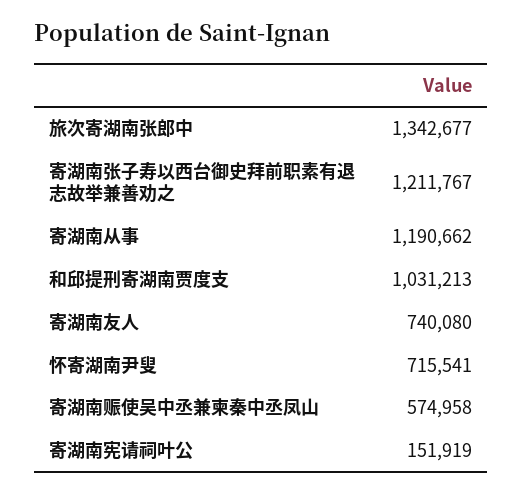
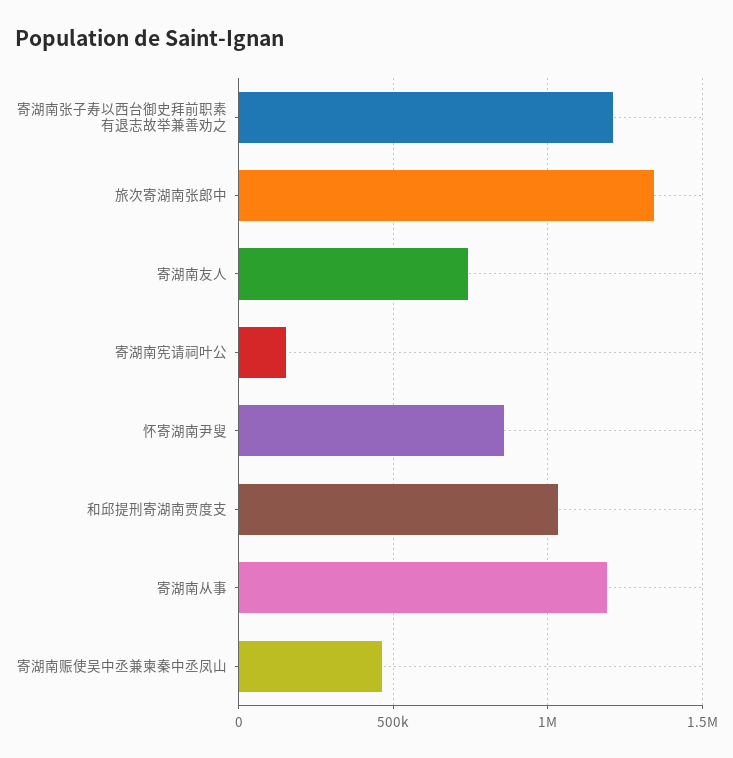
怀寄湖南尹叟: 715541 -> 850000
寄湖南赈使吴中丞兼柬秦中丞凤山: 574958 -> 450000

